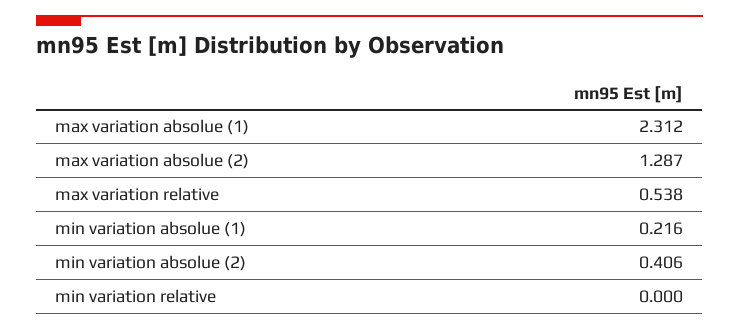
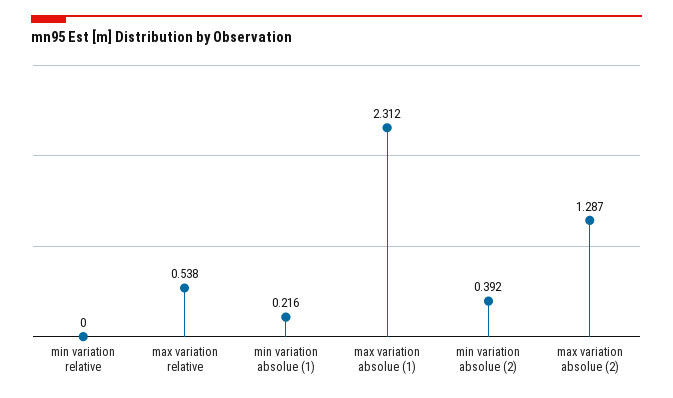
min variation absolue (2): 0.406 -> 0.392

